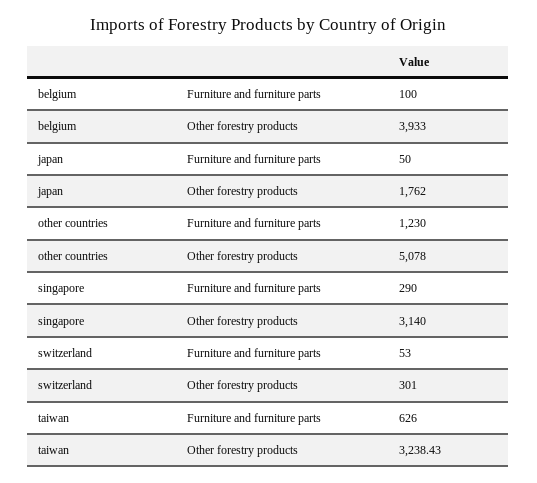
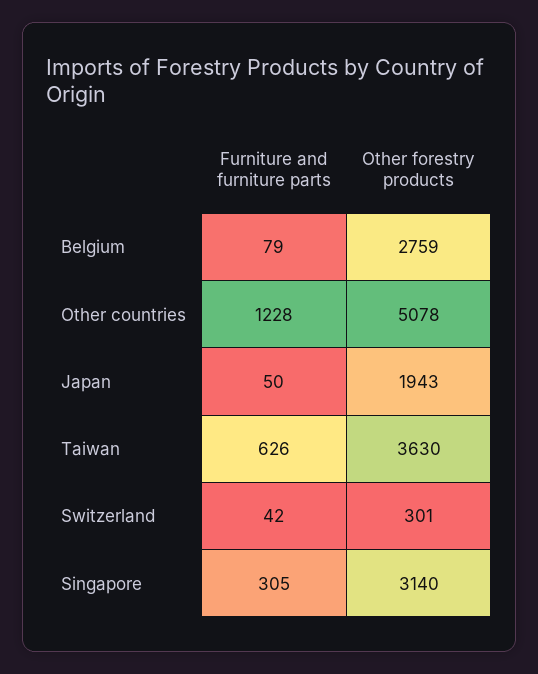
belgium, Furniture and furniture parts: 100 -> 79
belgium, Other forestry products: 3933 -> 2759
japan, Other forestry products: 1762 -> 1943
other countries, Furniture and furniture parts: 1230 -> 1228
singapore, Furniture and furniture parts: 290 -> 305
switzerland, Furniture and furniture parts: 53 -> 42
taiwan, Other forestry products: 3238.43 -> 3630

